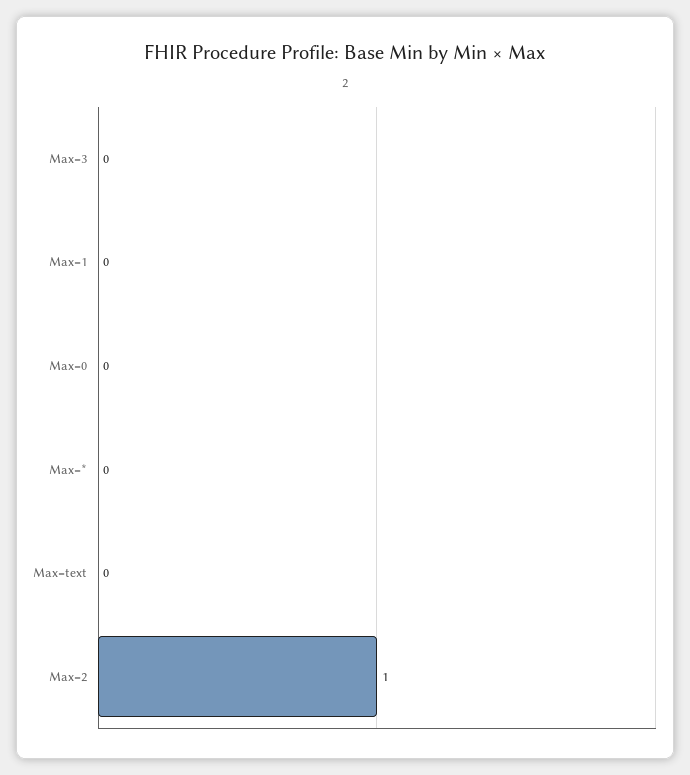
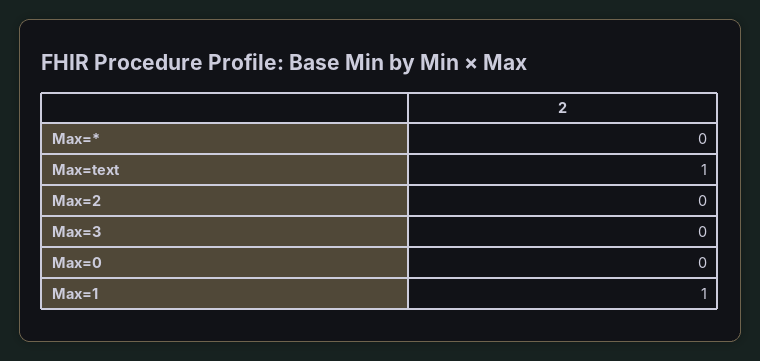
Max=1: 0 -> 1
Max=text: 0 -> 1
Max=2: 1 -> 0

